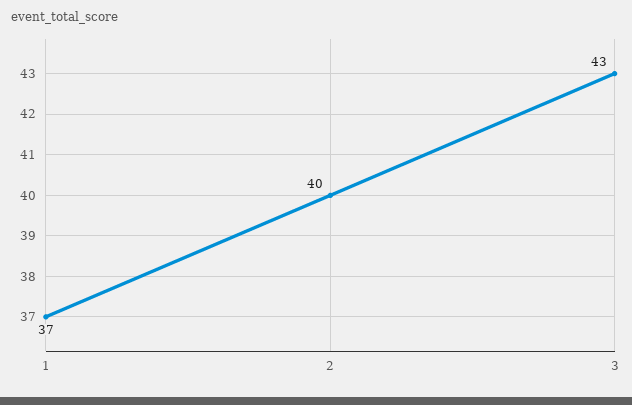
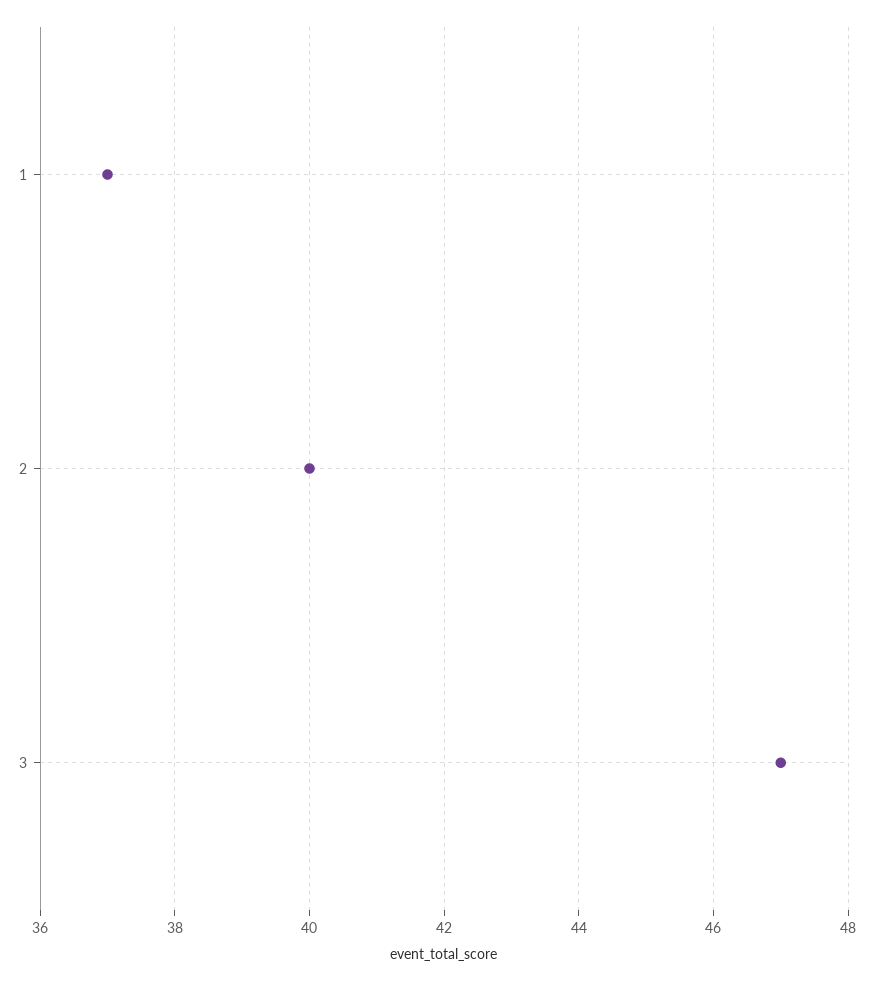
3: 43 -> 47

